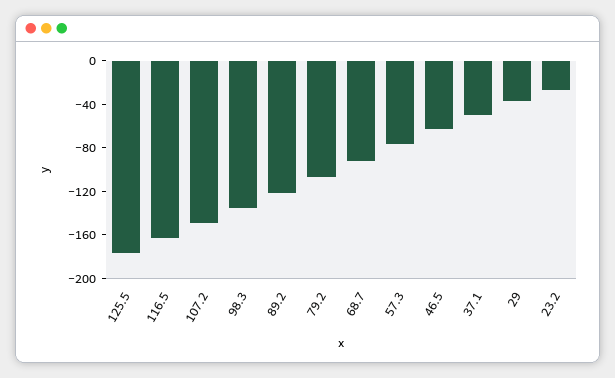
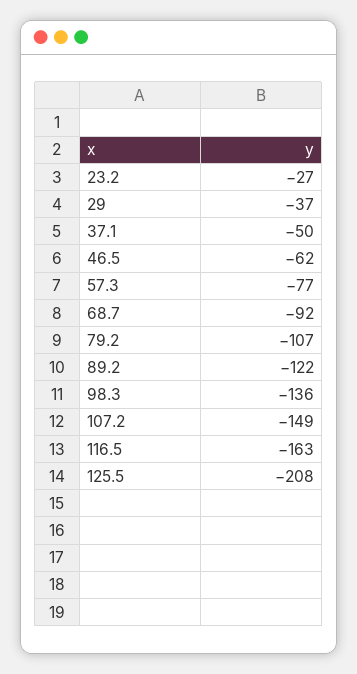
125.5: -180 -> -208

